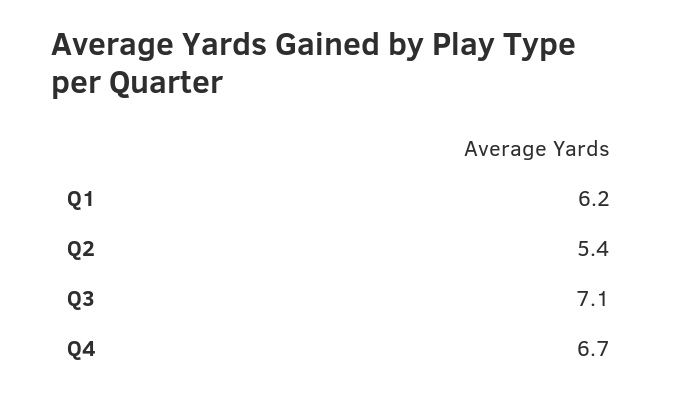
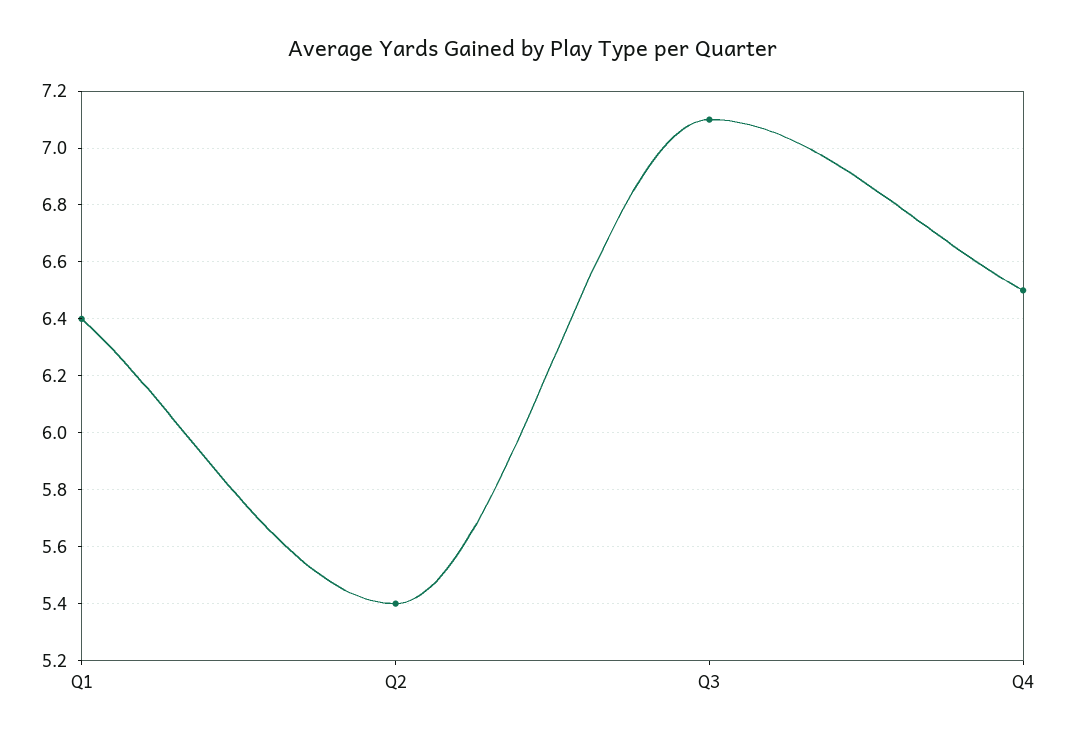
Q1: 6.2 -> 6.4
Q4: 6.7 -> 6.5

